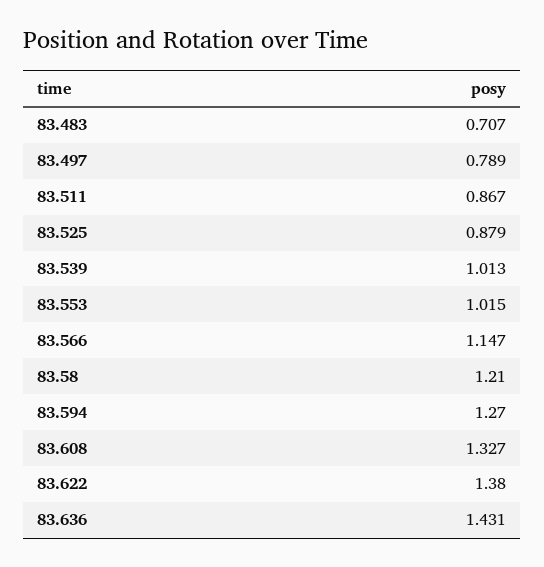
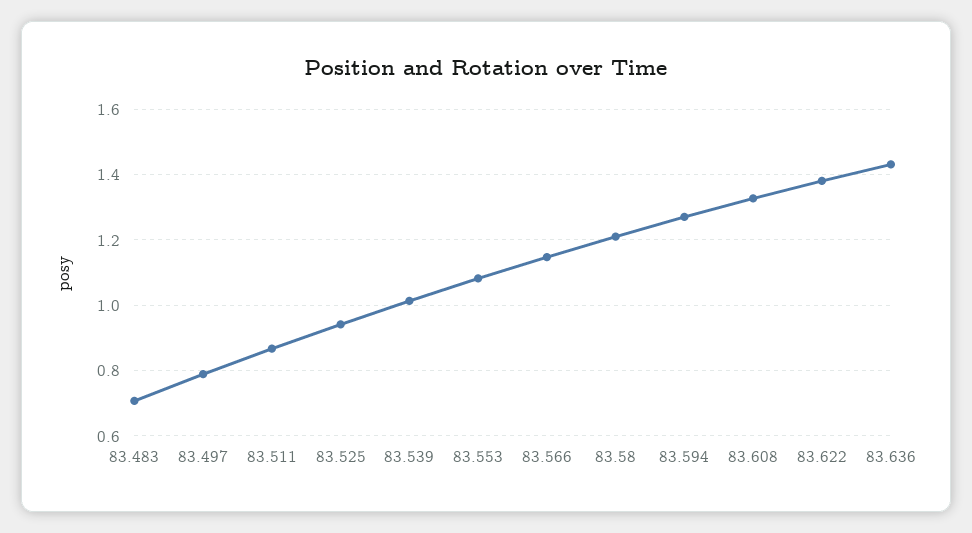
83.525: 0.879 -> 0.94
83.553: 1.015 -> 1.08

